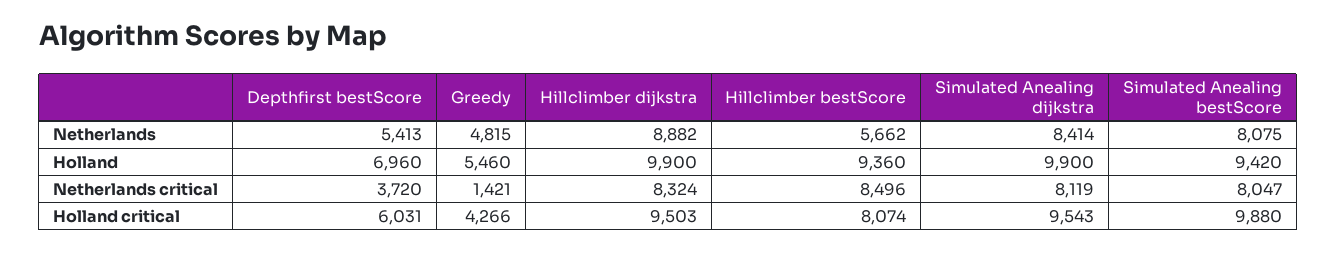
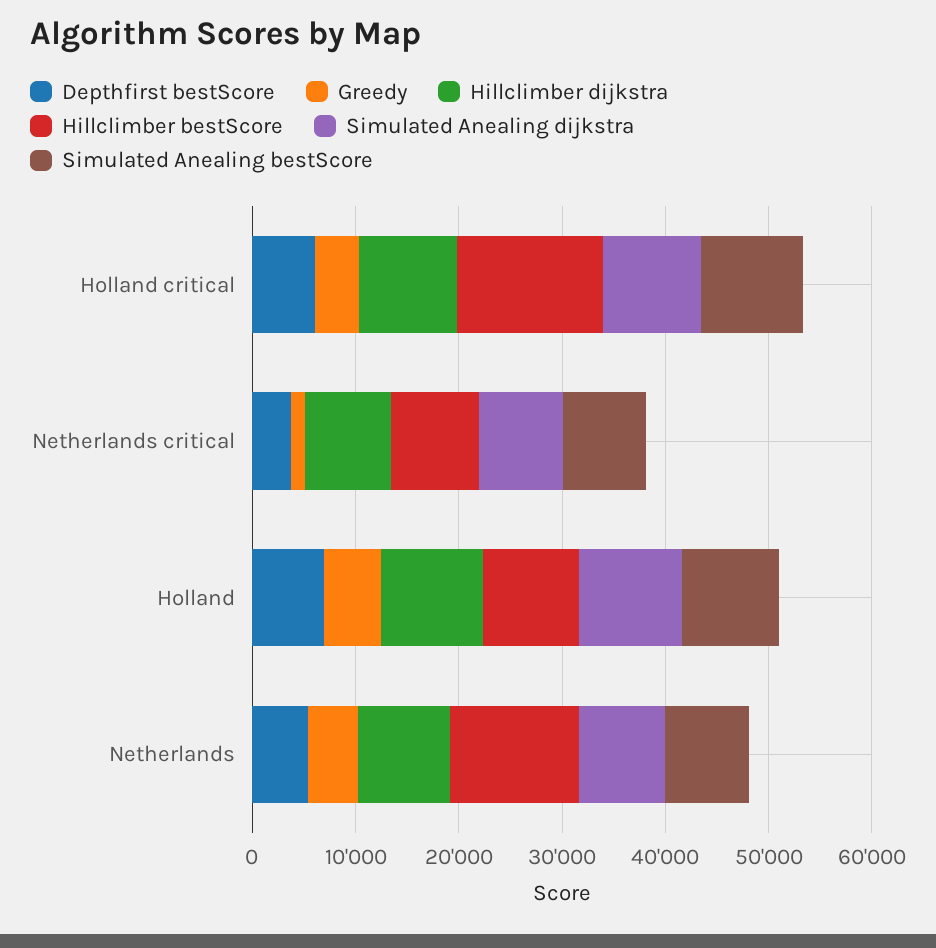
Hillclimber bestScore, Netherlands: 5662 -> 12000
Hillclimber bestScore, Holland critical: 8074 -> 14000

